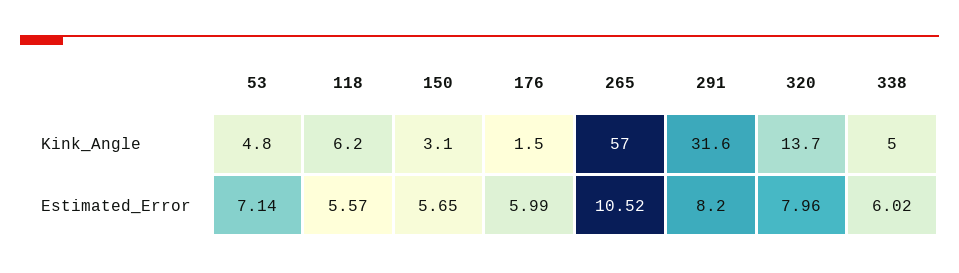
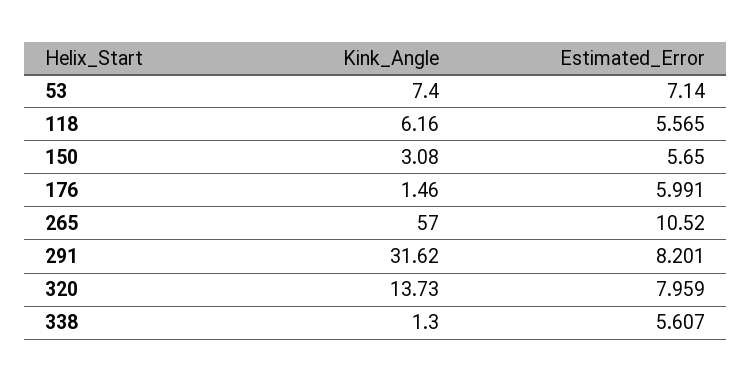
53, Kink_Angle: 4.8 -> 7.4
338, Kink_Angle: 5 -> 1.3
338, Estimated_Error: 6.02 -> 5.607

